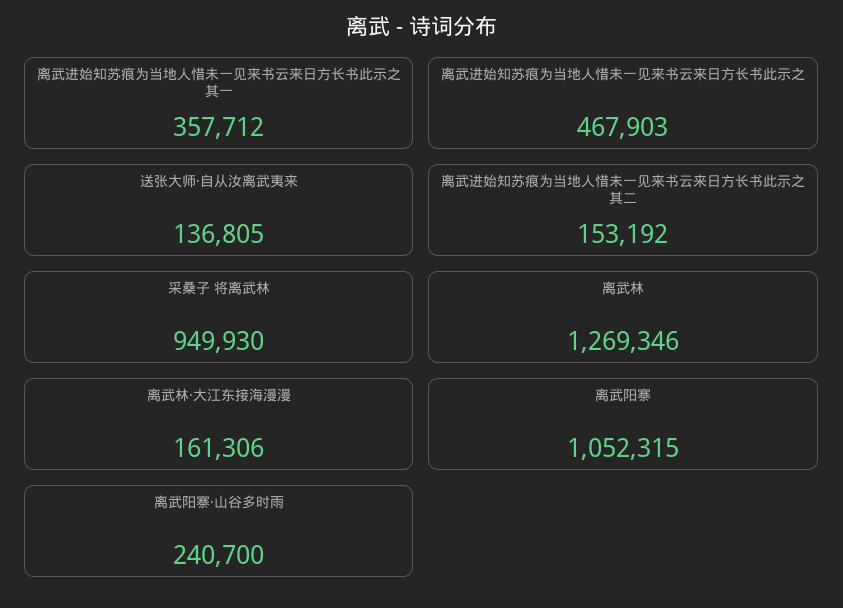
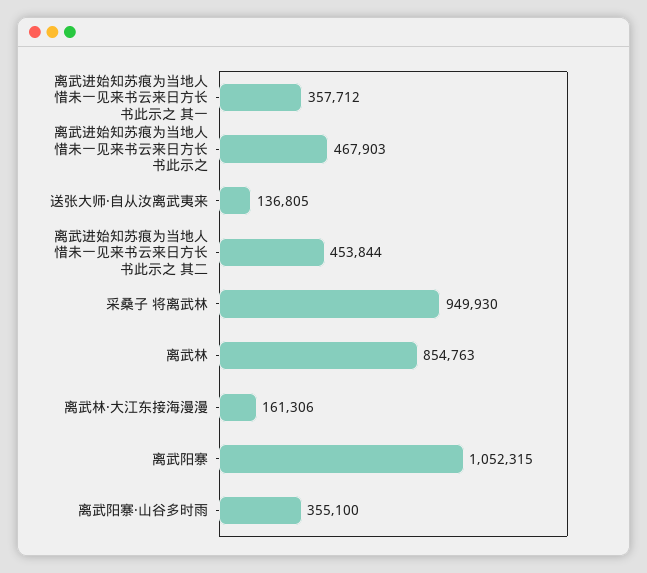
离武进始知苏痕为当地人惜未一见来书云来日方长书此示之 其二: 153192 -> 453844
离武林: 1269346 -> 854763
离武阳寨·山谷多时雨: 240700 -> 355100

